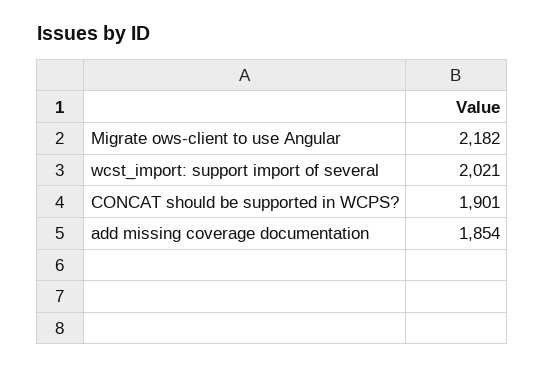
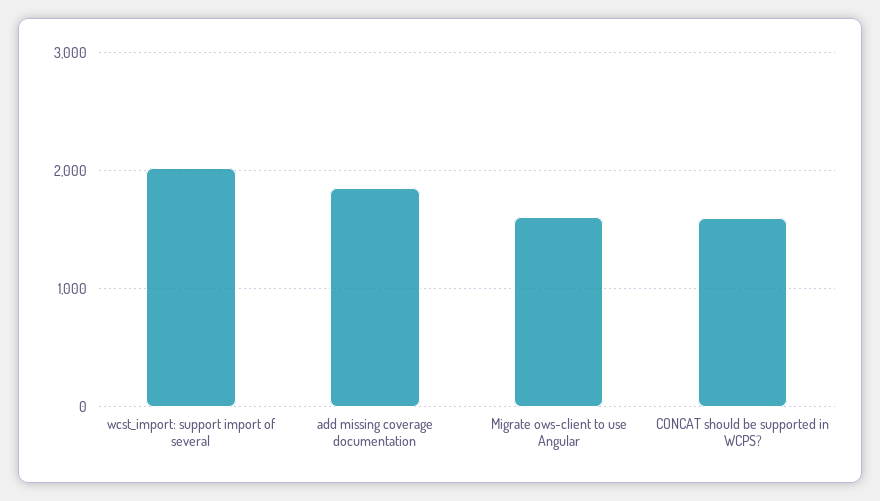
Migrate ows-client to use Angular: 2182 -> 1600
CONCAT should be supported in WCPS?: 1901 -> 1600

